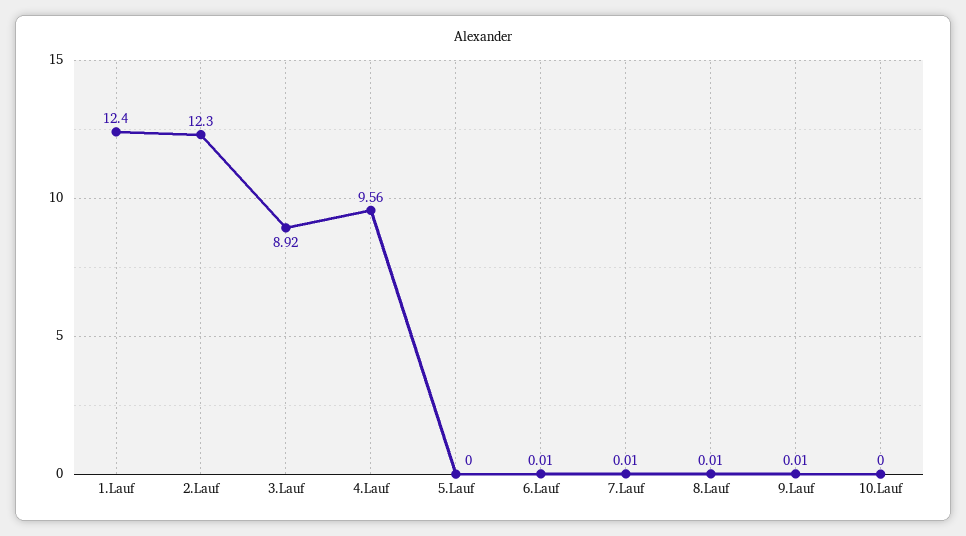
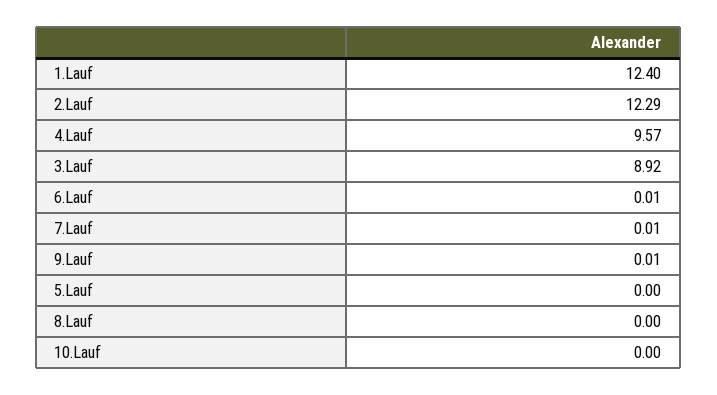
2.Lauf: 12.3 -> 12.29
4.Lauf: 9.56 -> 9.57
8.Lauf: 0.01 -> 0

